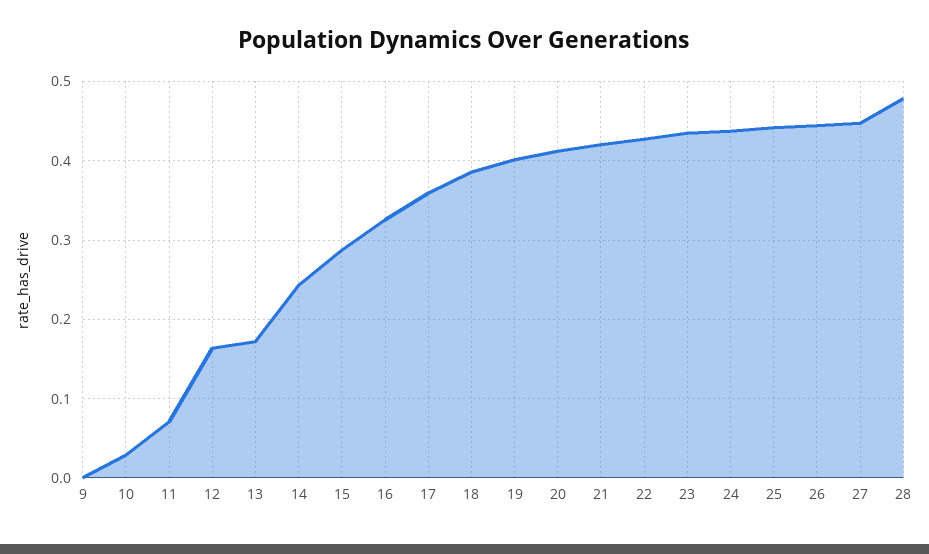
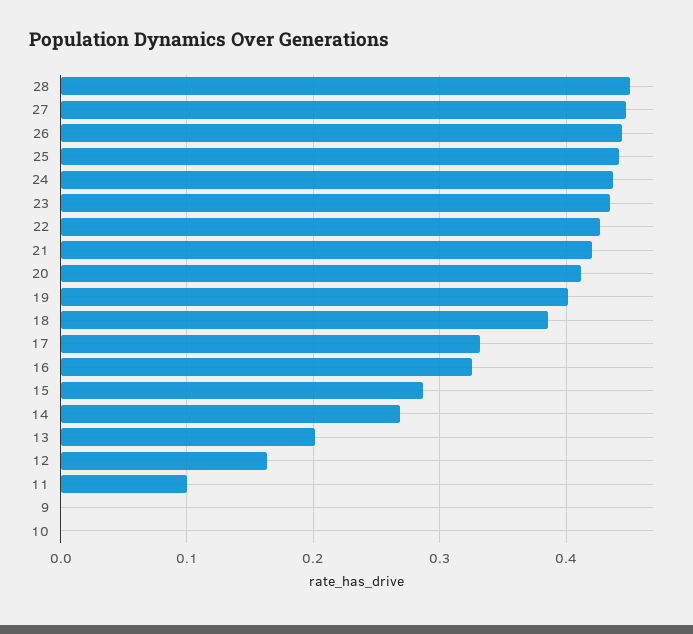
10: 0.03 -> 0
11: 0.07 -> 0.1
13: 0.17 -> 0.2
14: 0.24 -> 0.27
17: 0.36 -> 0.33
28: 0.48 -> 0.45

